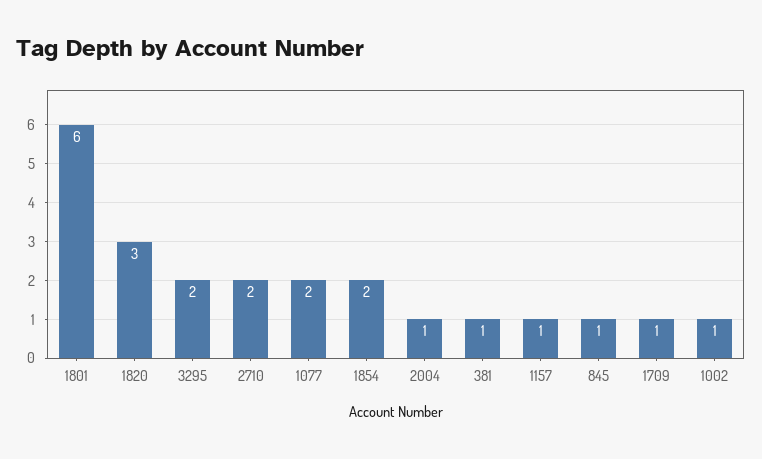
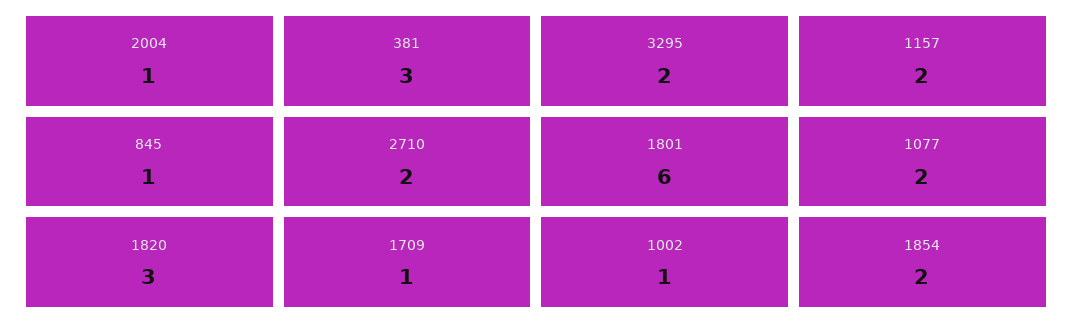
381: 1 -> 3
1157: 1 -> 2

